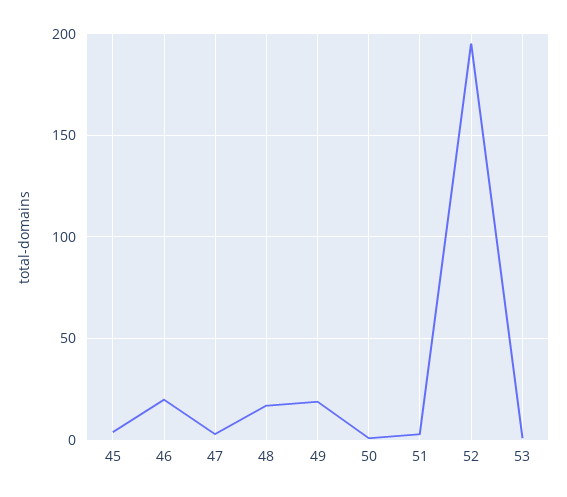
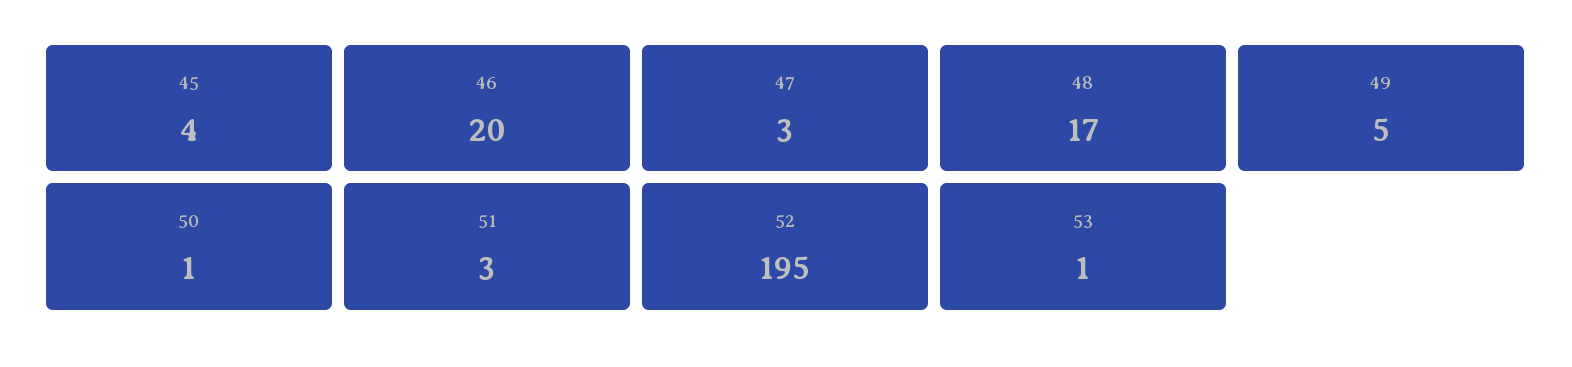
49: 20 -> 5

